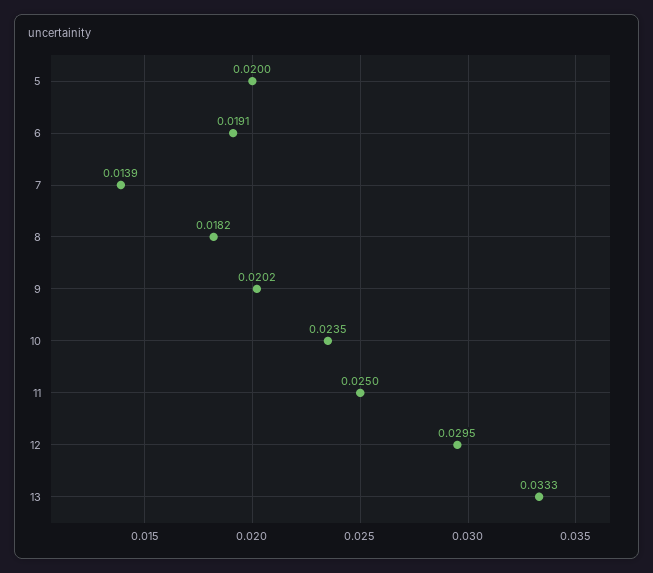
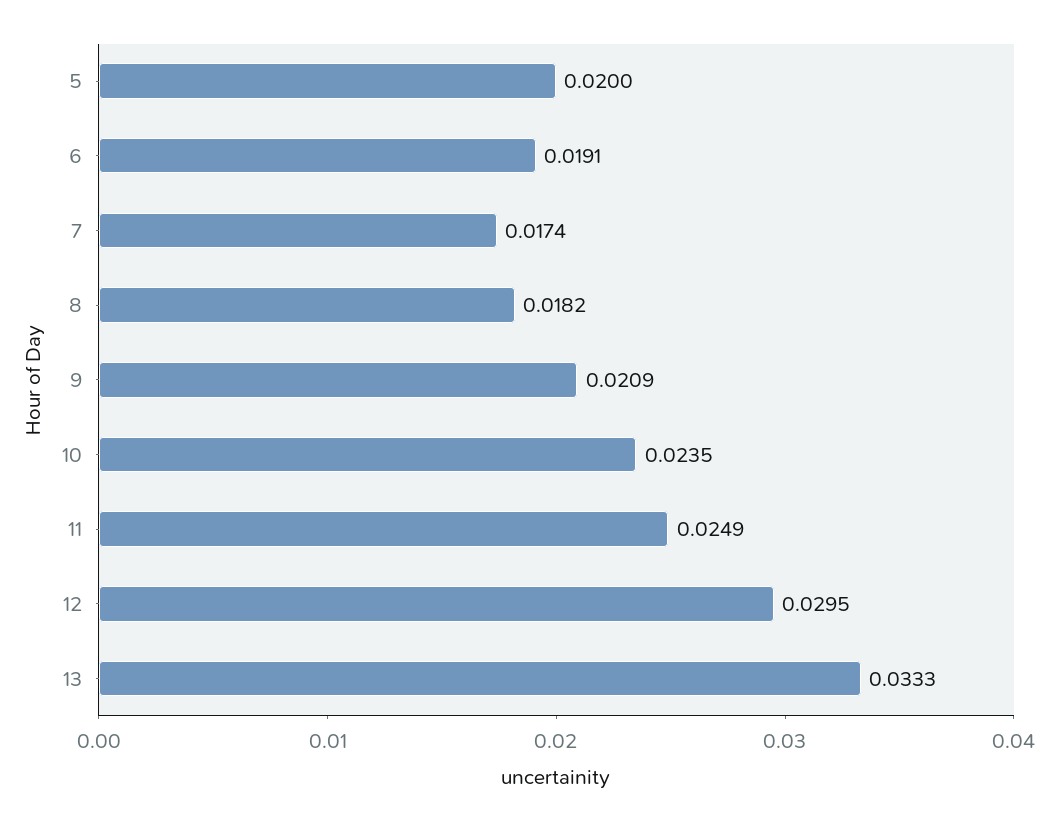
7: 0.0139 -> 0.0174
9: 0.0202 -> 0.0209
11: 0.025 -> 0.0249

